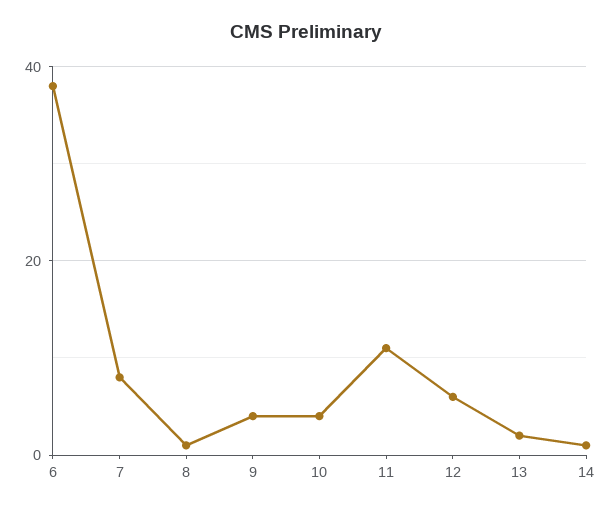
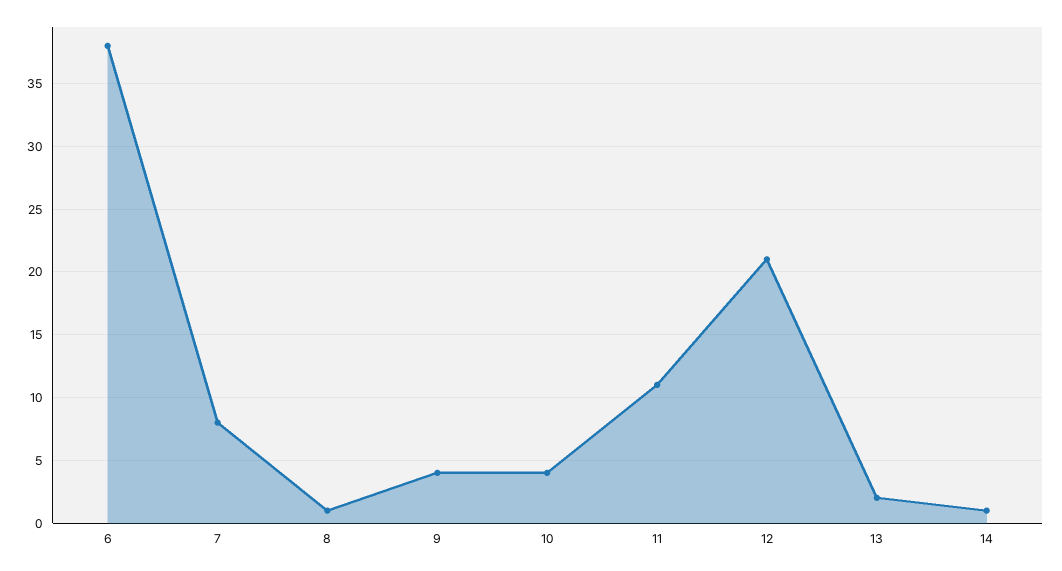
12: 5 -> 21

